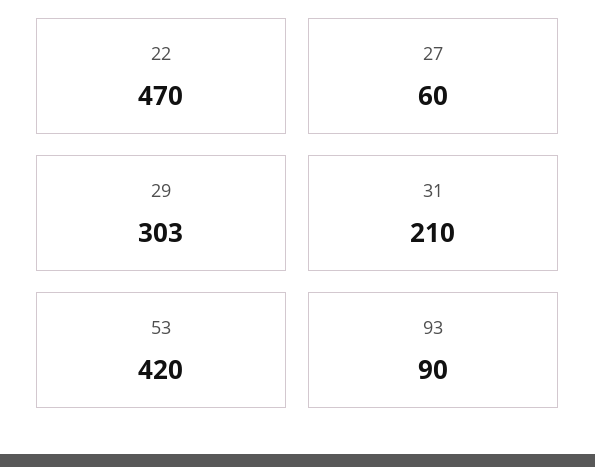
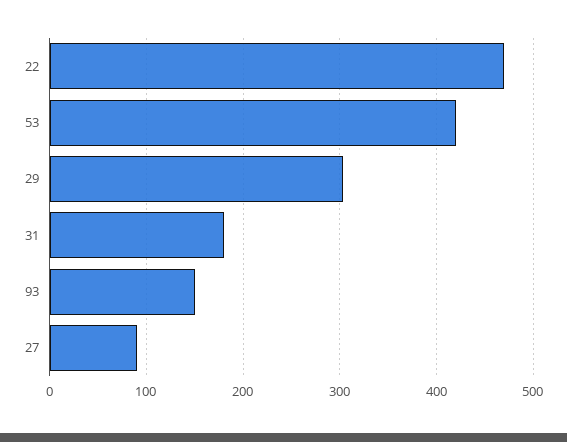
27: 60 -> 90
31: 210 -> 180
93: 90 -> 150

